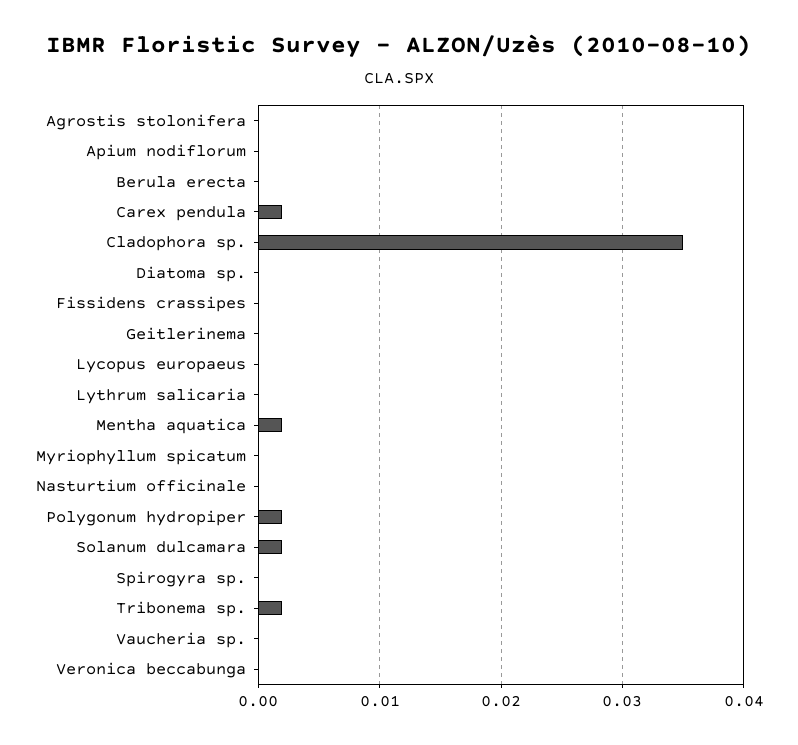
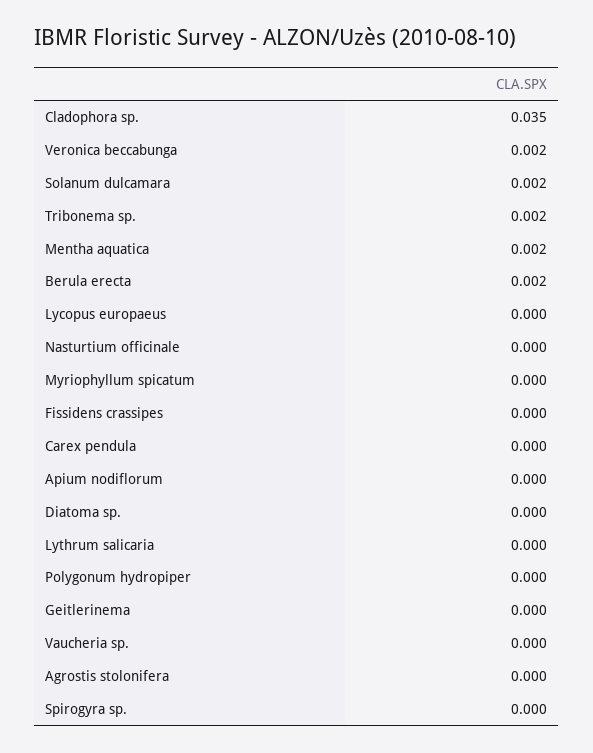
Berula erecta: 0 -> 0.002
Carex pendula: 0.002 -> 0
Polygonum hydropiper: 0.002 -> 0
Veronica beccabunga: 0 -> 0.002

